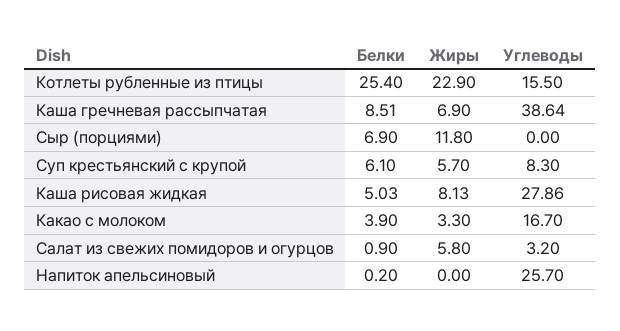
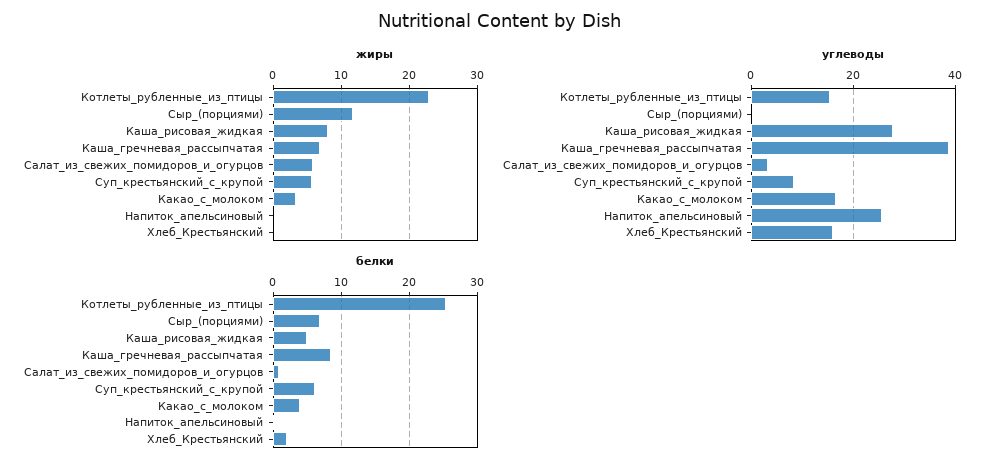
Жиры, Хлеб_Крестьянский: none -> 0
Углеводы, Хлеб_Крестьянский: none -> 16
Белки, Хлеб_Крестьянский: none -> 2

